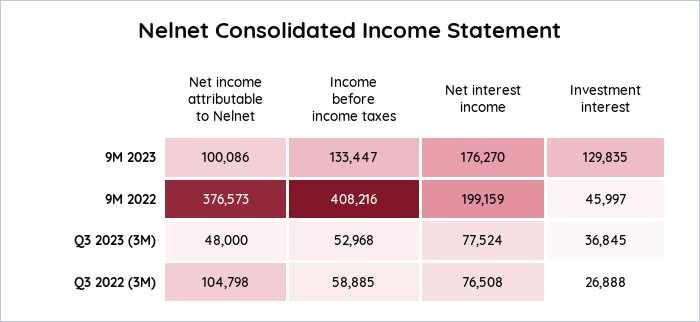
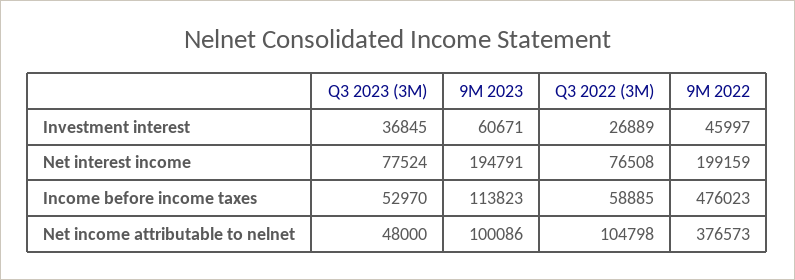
Income before income taxes, 9M 2023: 133447 -> 113823
Net interest income, 9M 2023: 176270 -> 194791
Investment interest, 9M 2023: 129835 -> 60671
Income before income taxes, 9M 2022: 408216 -> 476023
Income before income taxes, Q3 2023 (3M): 52968 -> 52970
Investment interest, Q3 2022 (3M): 26888 -> 26889

